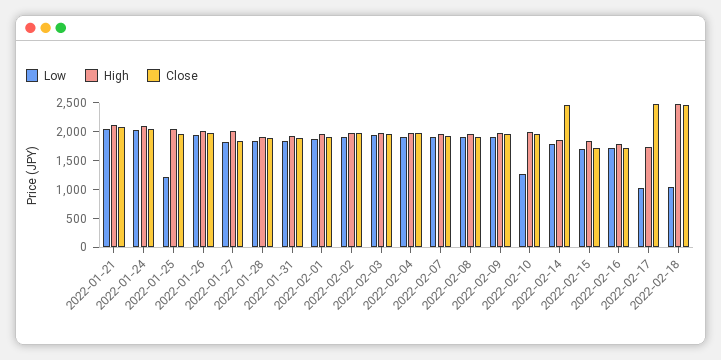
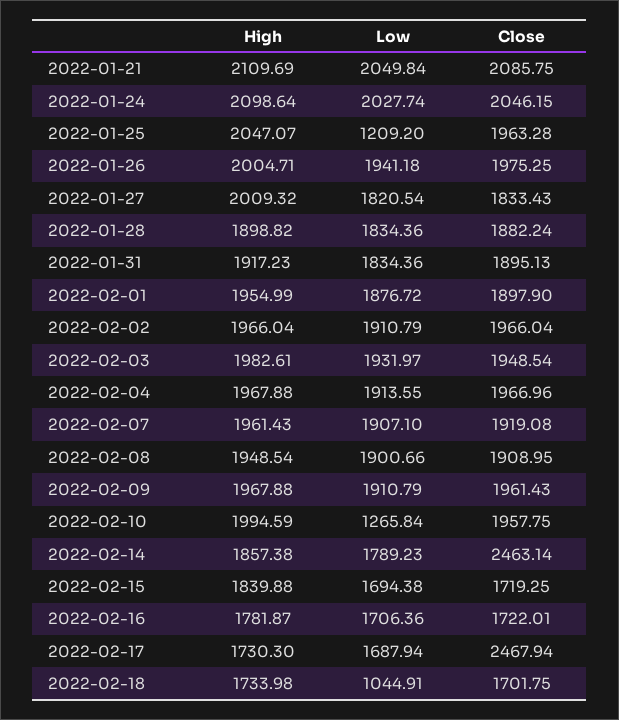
Low, 2022-02-17: 1000 -> 1687.94
High, 2022-02-18: 2500 -> 1733.98
Close, 2022-02-18: 2500 -> 1701.75

